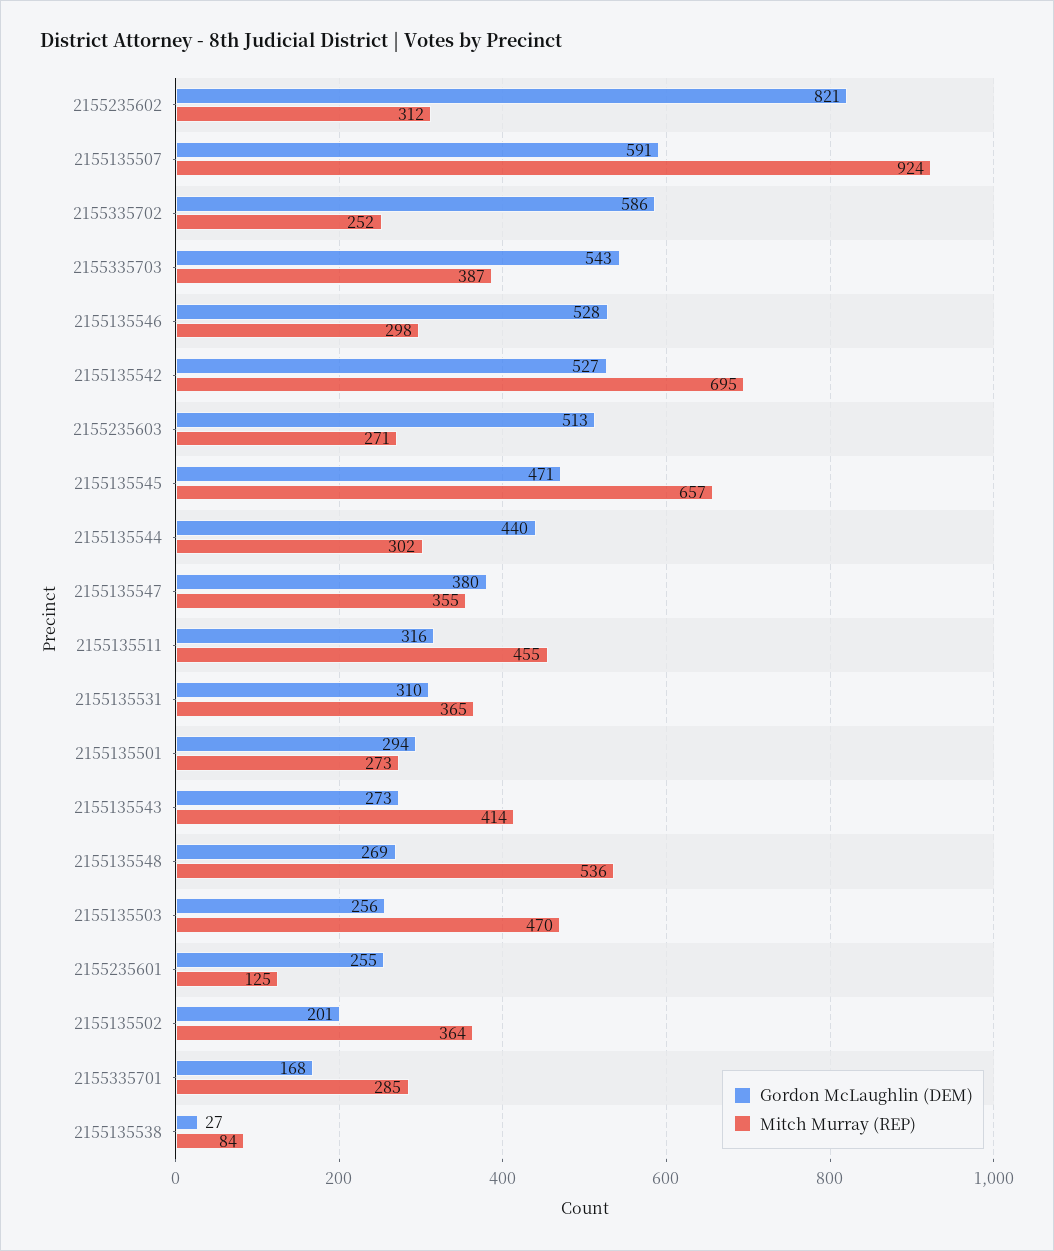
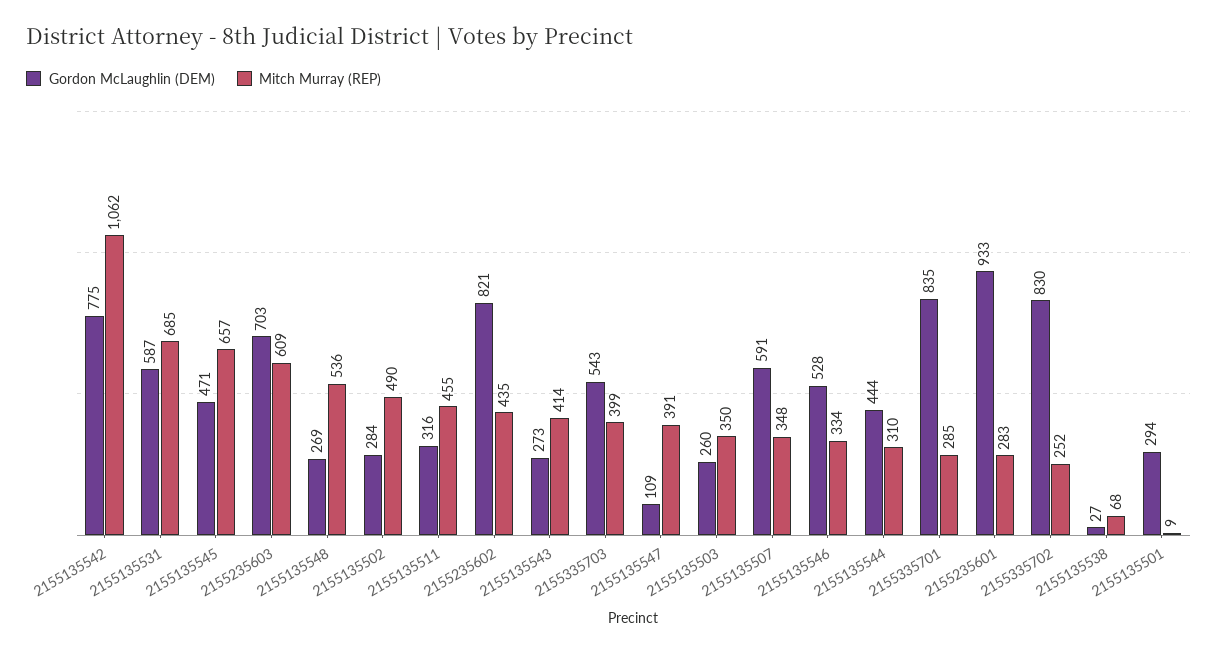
Mitch Murray (REP), 2155235602: 312 -> 435
Mitch Murray (REP), 2155135507: 924 -> 348
Gordon McLaughlin (DEM), 2155335702: 586 -> 830
Mitch Murray (REP), 2155335703: 387 -> 399
Mitch Murray (REP), 2155135546: 298 -> 334
Gordon McLaughlin (DEM), 2155135542: 527 -> 775
Mitch Murray (REP), 2155135542: 695 -> 1062
Gordon McLaughlin (DEM), 2155235603: 513 -> 703
Mitch Murray (REP), 2155235603: 271 -> 609
Gordon McLaughlin (DEM), 2155135544: 440 -> 444
Mitch Murray (REP), 2155135544: 302 -> 310
Gordon McLaughlin (DEM), 2155135547: 380 -> 109
Mitch Murray (REP), 2155135547: 355 -> 391
Gordon McLaughlin (DEM), 2155135531: 310 -> 587
Mitch Murray (REP), 2155135531: 365 -> 685
Mitch Murray (REP), 2155135501: 273 -> 9
Gordon McLaughlin (DEM), 2155135503: 256 -> 260
Mitch Murray (REP), 2155135503: 470 -> 350
Gordon McLaughlin (DEM), 2155235601: 255 -> 933
Mitch Murray (REP), 2155235601: 125 -> 283
Gordon McLaughlin (DEM), 2155135502: 201 -> 284
Mitch Murray (REP), 2155135502: 364 -> 490
Gordon McLaughlin (DEM), 2155335701: 168 -> 835
Mitch Murray (REP), 2155135538: 84 -> 68

